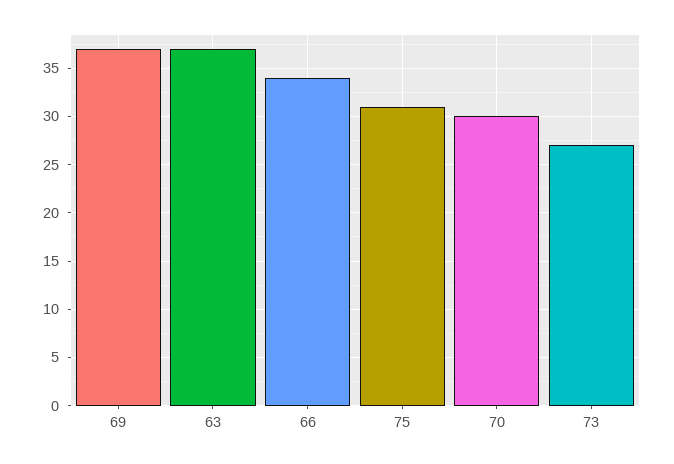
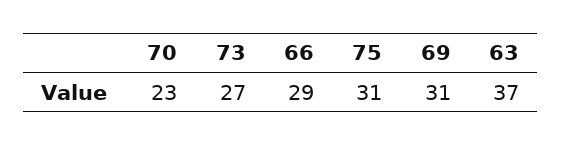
69: 37 -> 31
66: 34 -> 29
70: 30 -> 23

